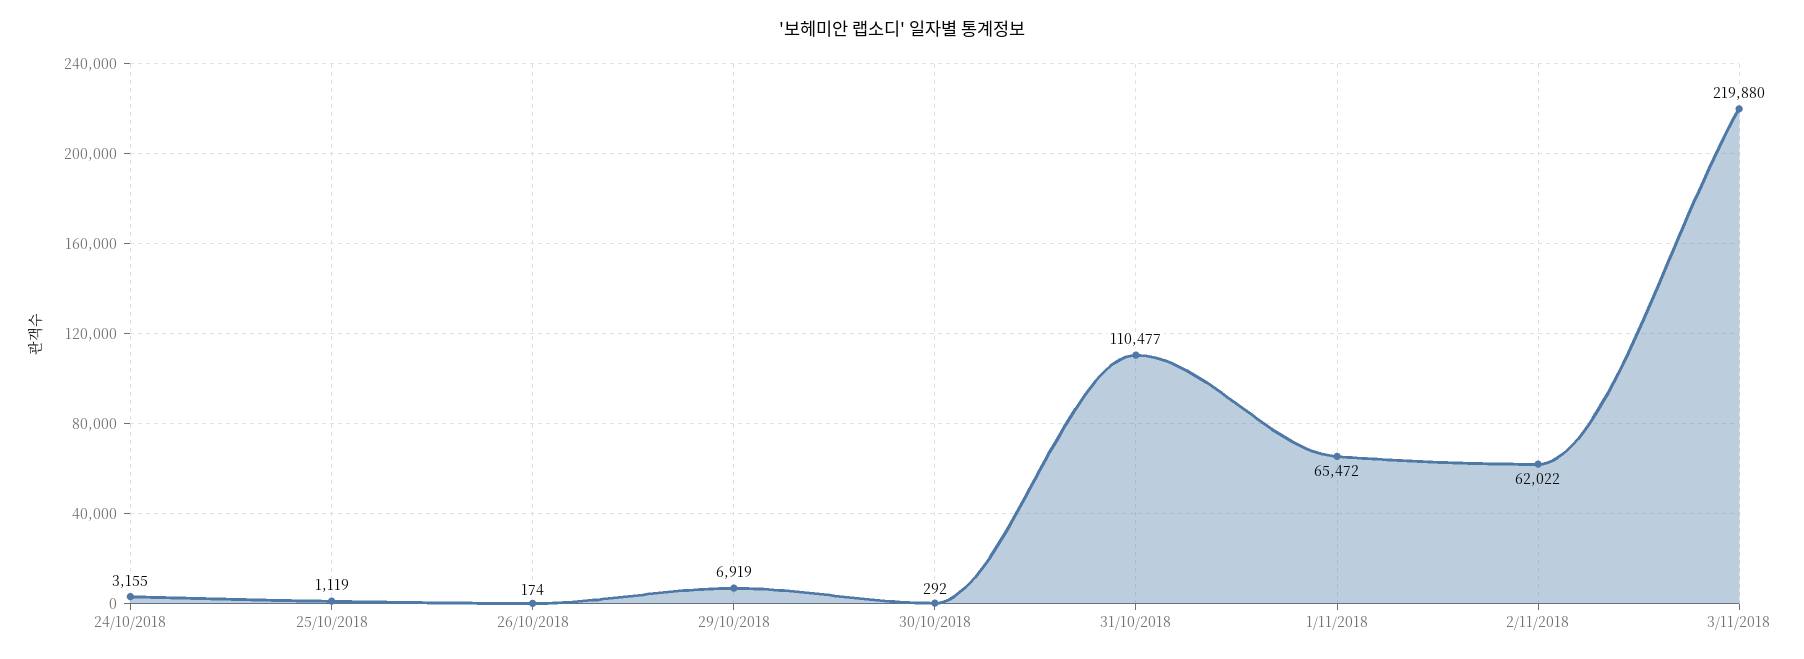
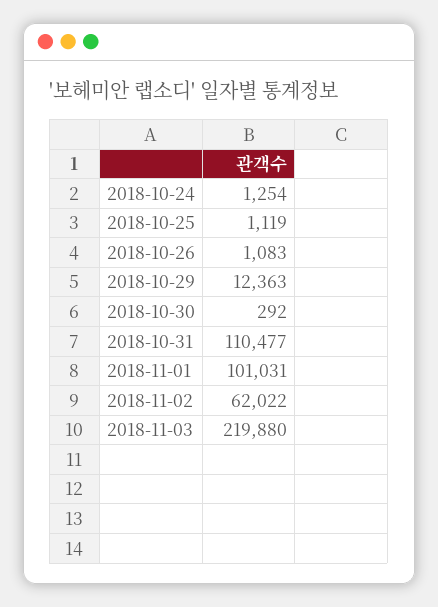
24/10/2018: 3155 -> 1254
26/10/2018: 174 -> 1083
29/10/2018: 6919 -> 12363
1/11/2018: 65472 -> 101031

